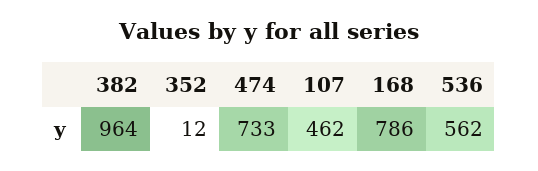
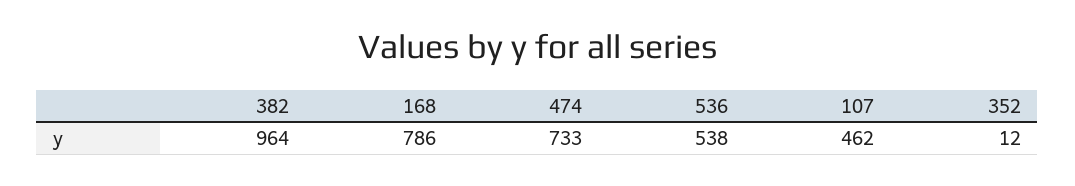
536: 562 -> 538

